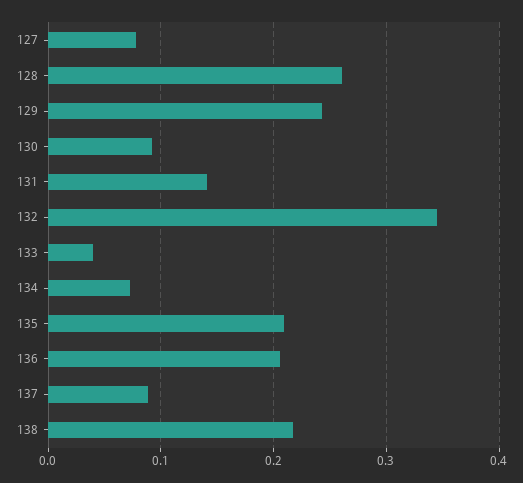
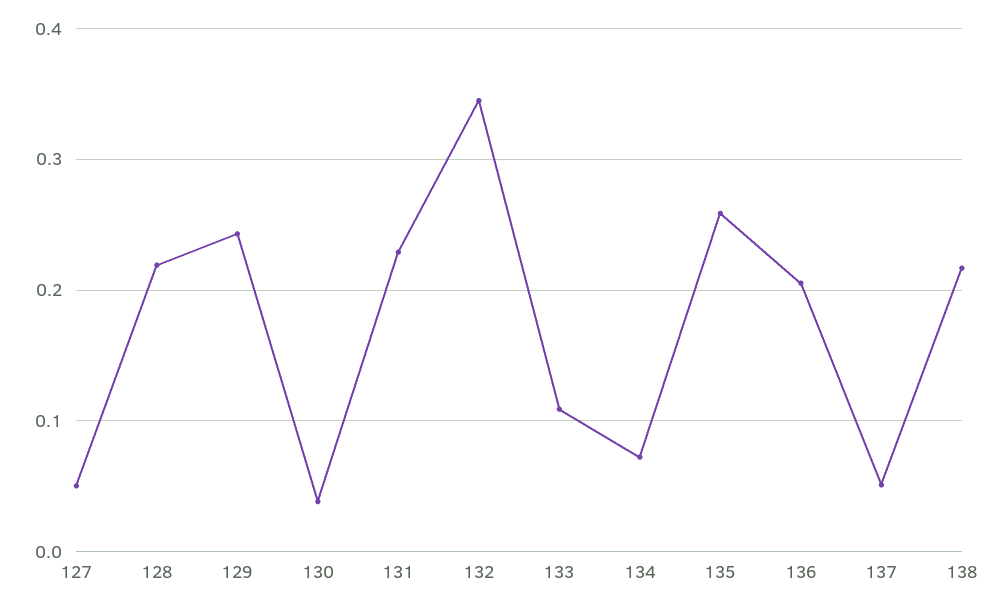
127: 0.08 -> 0.05
128: 0.26 -> 0.22
130: 0.09 -> 0.04
131: 0.14 -> 0.23
133: 0.04 -> 0.11
135: 0.21 -> 0.26
137: 0.09 -> 0.05

